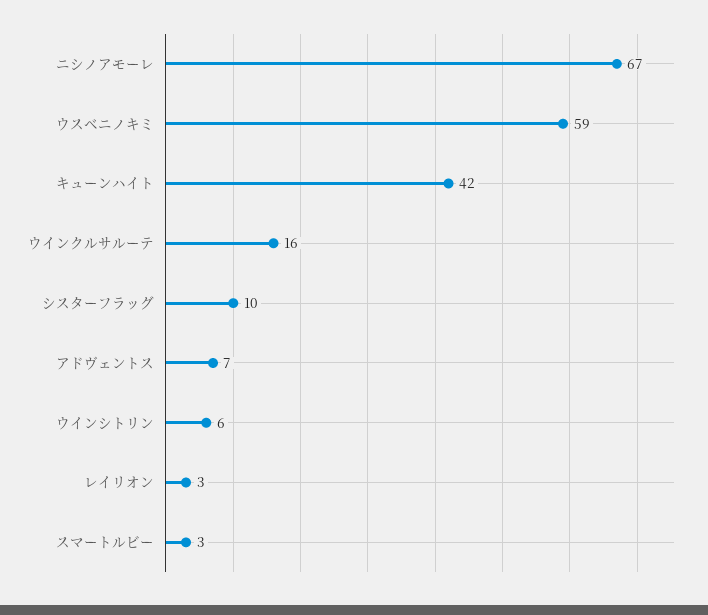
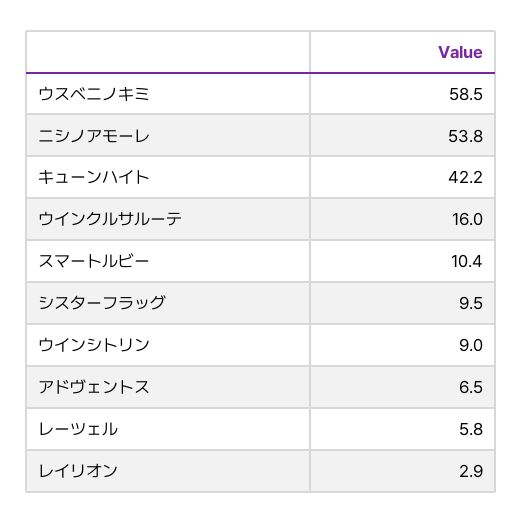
ニシノアモーレ: 67 -> 53.8
ウインシトリン: 6 -> 9
スマートルビー: 3 -> 10.4
レーツェル: none -> 5.8

